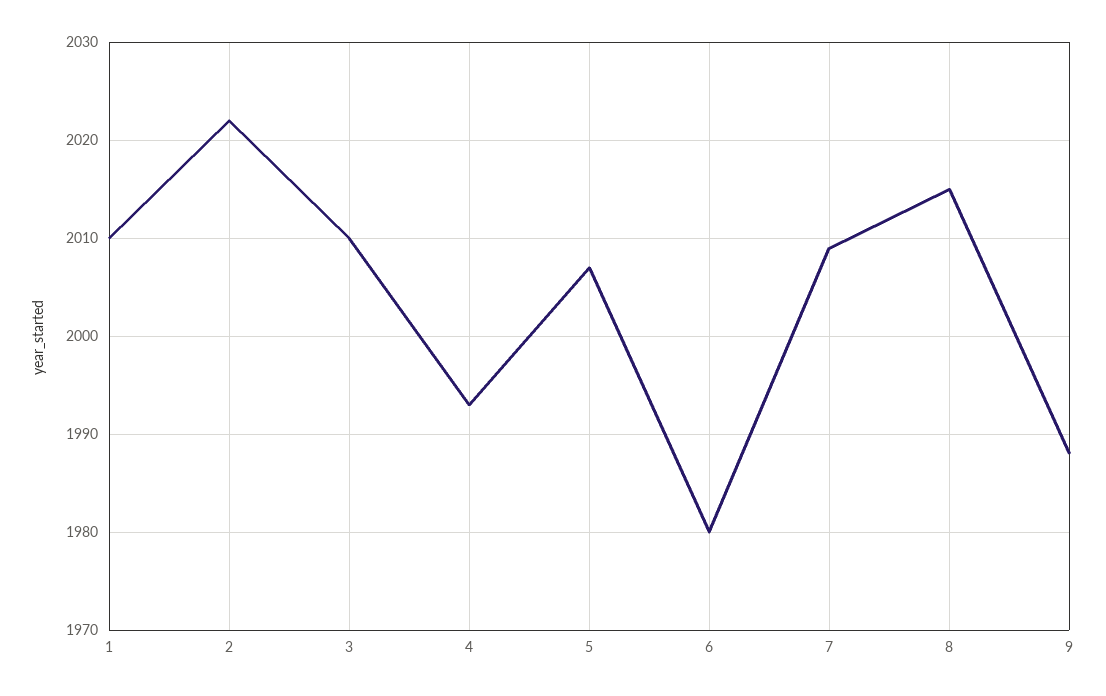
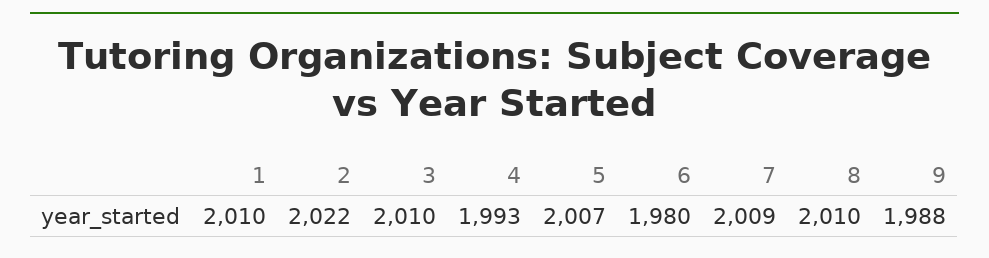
8: 2015 -> 2010

